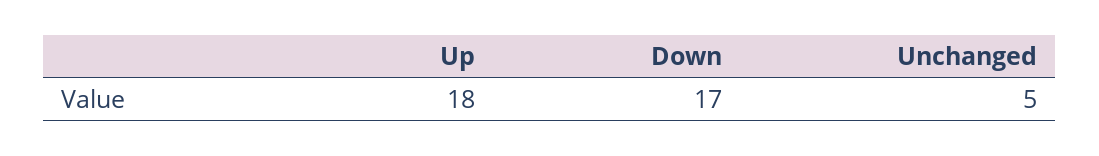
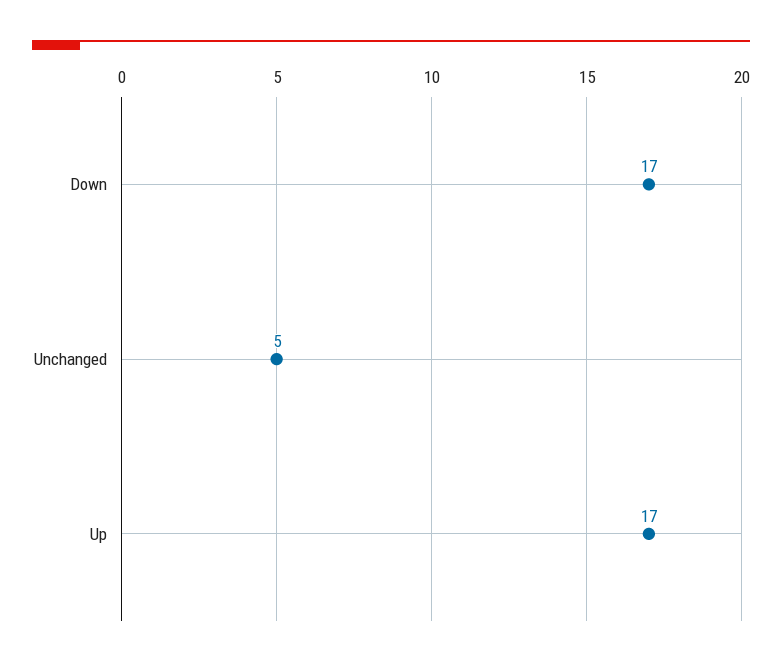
Up: 18 -> 17

